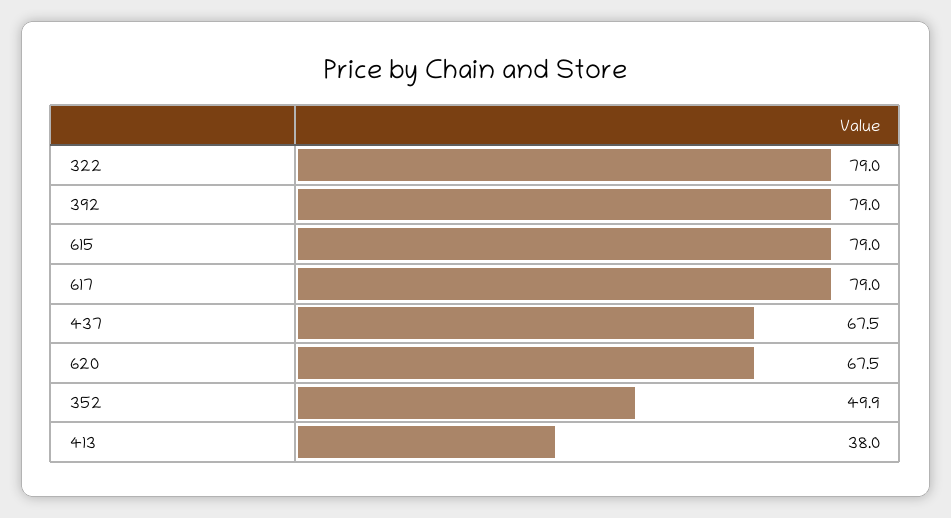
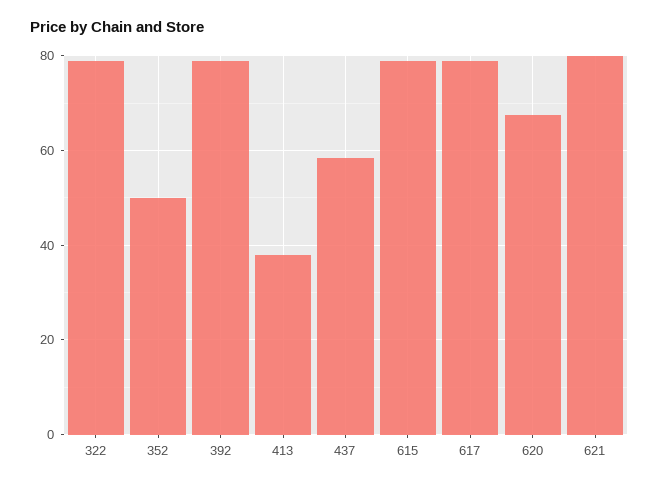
437: 67.5 -> 58
621: none -> 80

